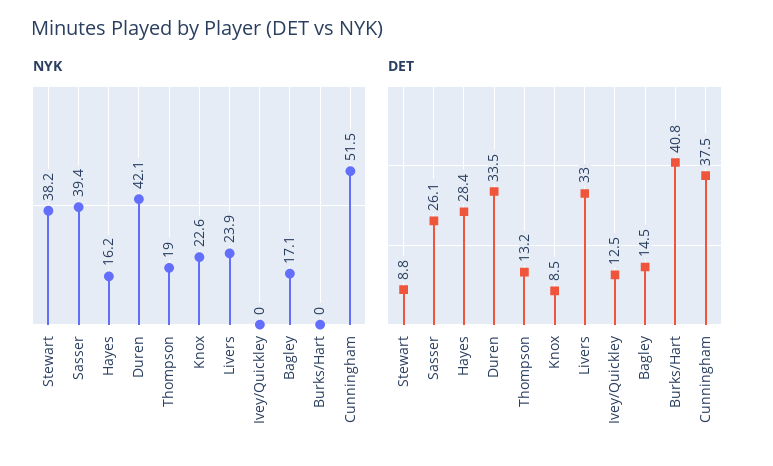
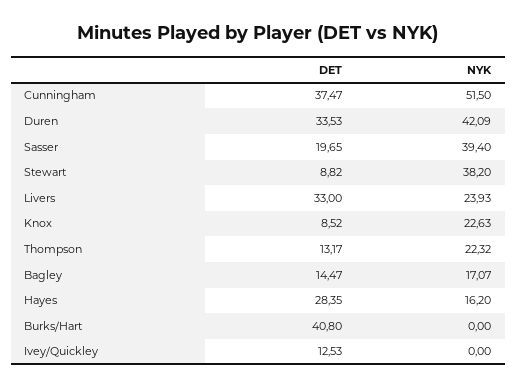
NYK, Thompson: 19 -> 22.32
DET, Sasser: 26.1 -> 19.65

